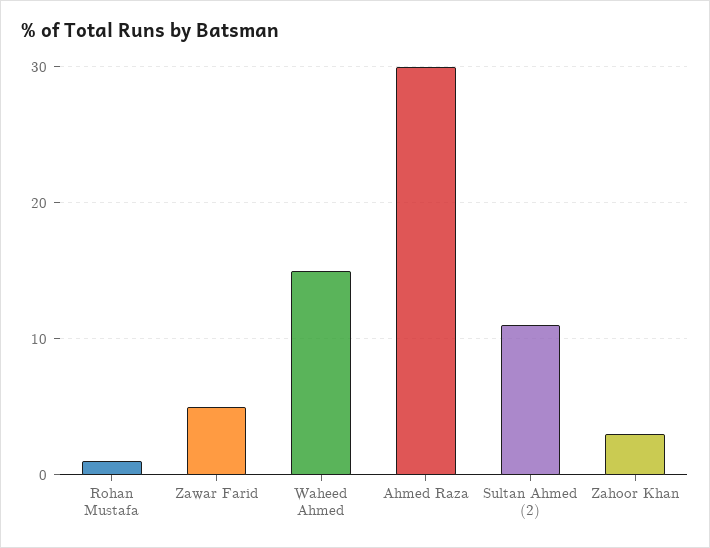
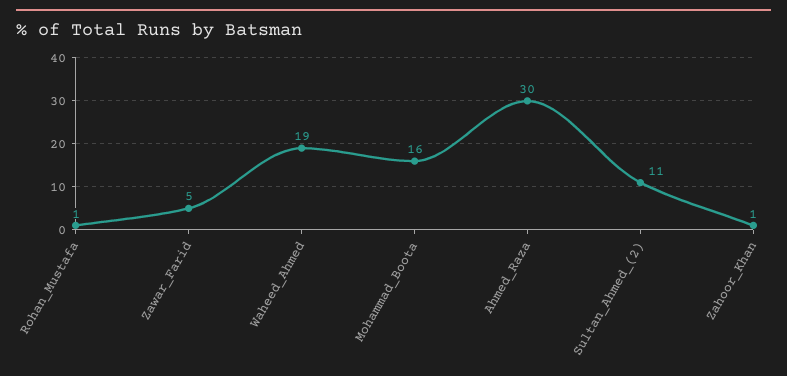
Waheed Ahmed: 15 -> 19
Zahoor Khan: 3 -> 1
Mohammad_Boota: none -> 16

